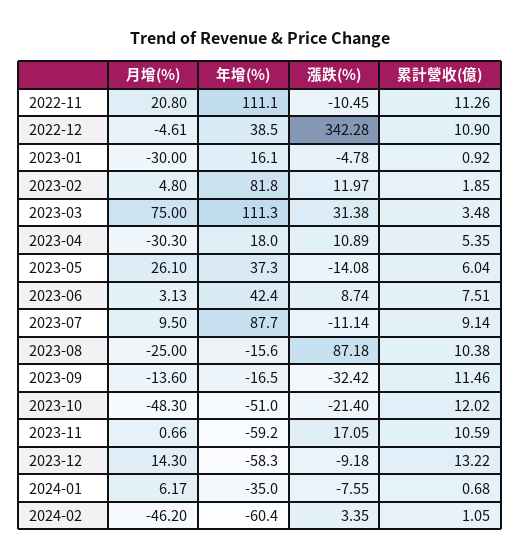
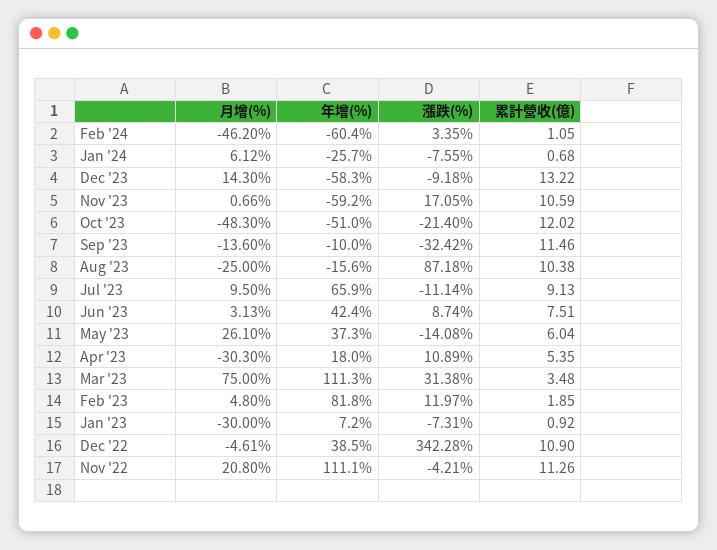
漲跌(%), 2022-11: -10.45 -> -4.21
年增(%), 2023-01: 16.1 -> 7.2
漲跌(%), 2023-01: -4.78 -> -7.31
年增(%), 2023-07: 87.7 -> 65.9
累計營收(億), 2023-07: 9.14 -> 9.13
年增(%), 2023-09: -16.5 -> -10
月增(%), 2024-01: 6.17 -> 6.12
年增(%), 2024-01: -35 -> -25.7

